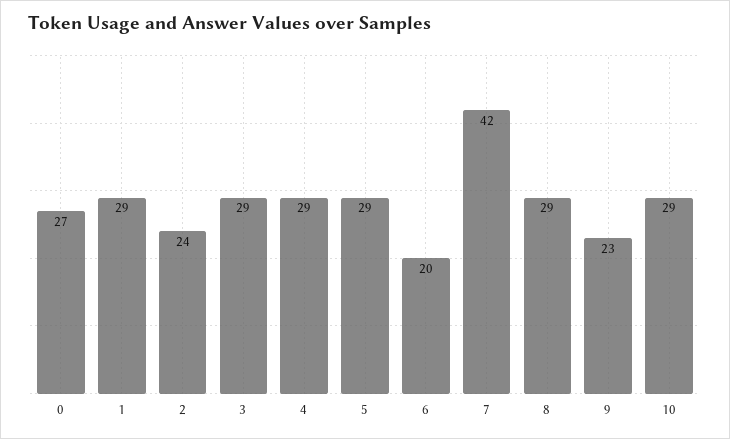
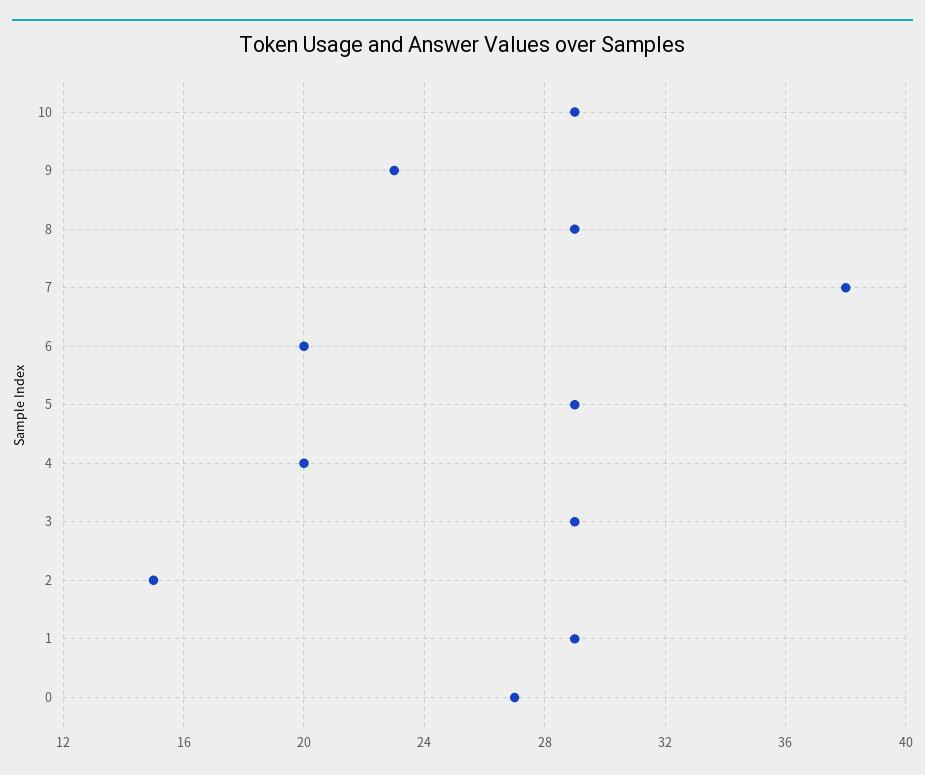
2: 24 -> 15
4: 29 -> 20
7: 42 -> 38

